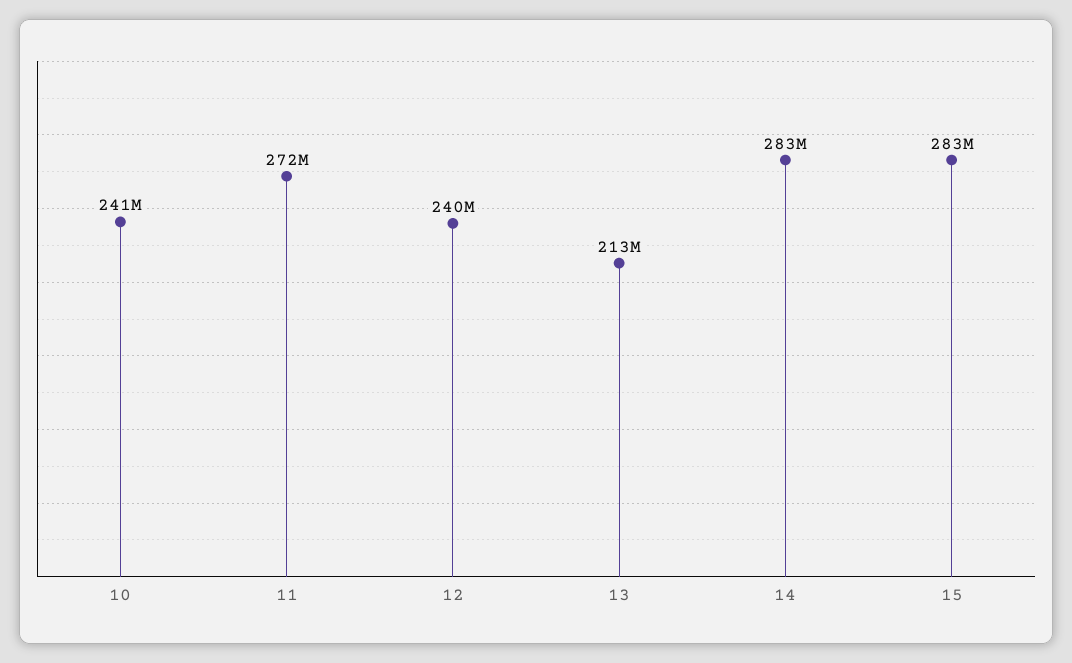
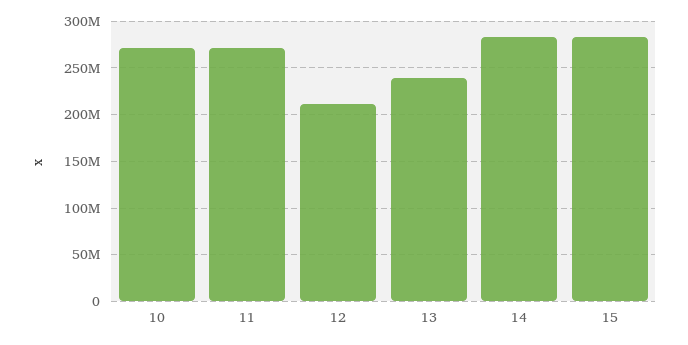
10: 241000000 -> 270000000
12: 240000000 -> 210000000
13: 213000000 -> 240000000

